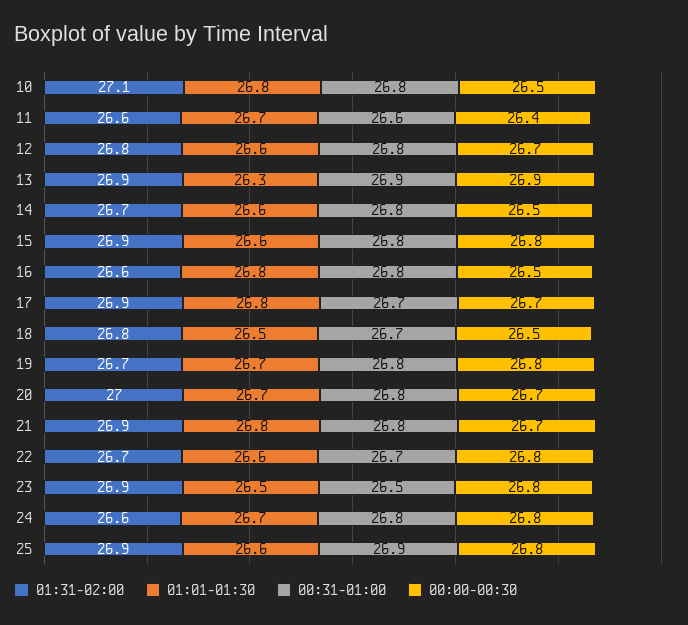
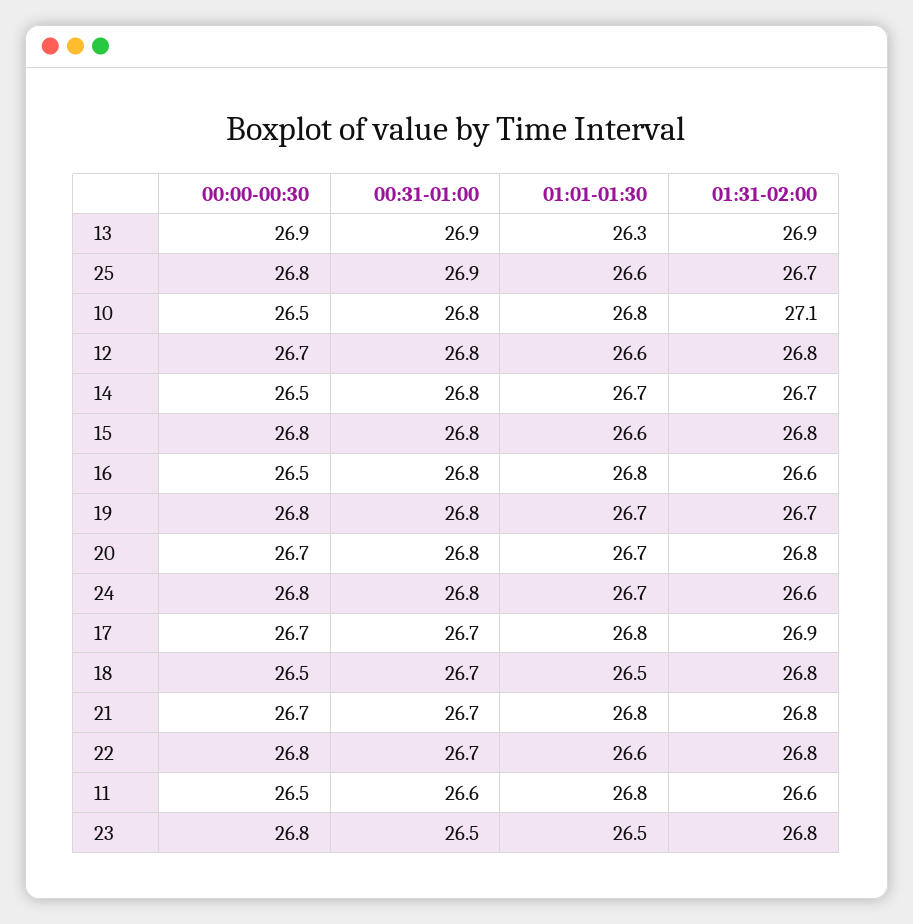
01:01-01:30, 11: 26.7 -> 26.8
00:00-00:30, 11: 26.4 -> 26.5
01:01-01:30, 14: 26.6 -> 26.7
01:31-02:00, 15: 26.9 -> 26.8
01:31-02:00, 20: 27 -> 26.8
01:31-02:00, 21: 26.9 -> 26.8
00:31-01:00, 21: 26.8 -> 26.7
01:31-02:00, 22: 26.7 -> 26.8
01:31-02:00, 23: 26.9 -> 26.8
01:31-02:00, 25: 26.9 -> 26.7

